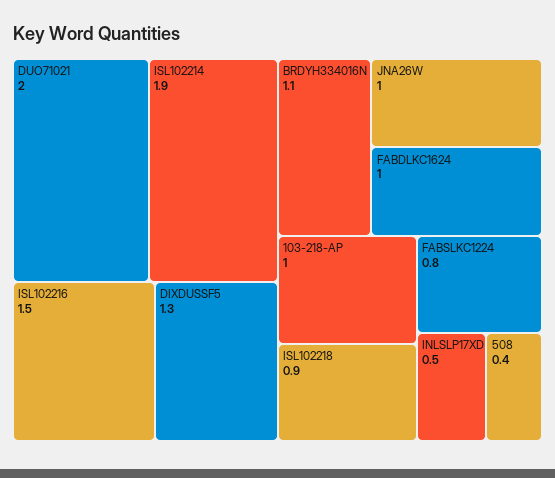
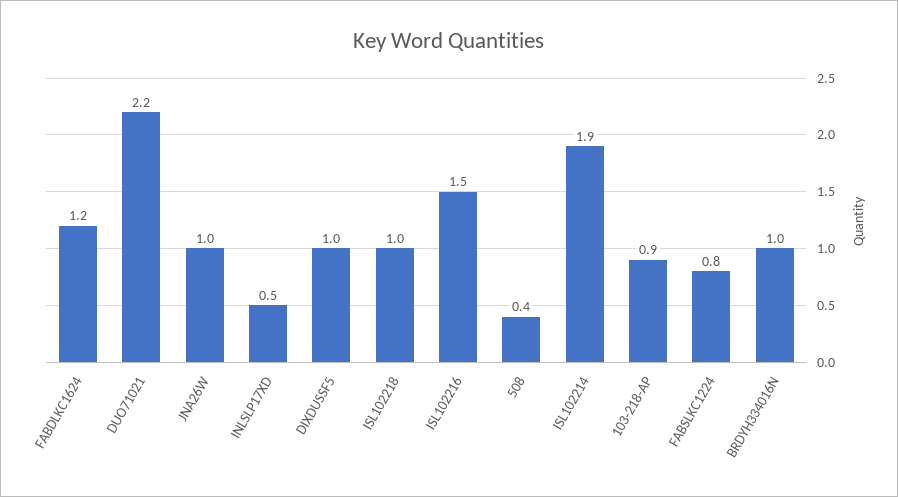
DUO71021: 2 -> 2.2
DIXDUSSF5: 1.3 -> 1
BRDYH334016N: 1.1 -> 1
FABDLKC1624: 1 -> 1.2
103-218-AP: 1 -> 0.9
ISL102218: 0.9 -> 1

